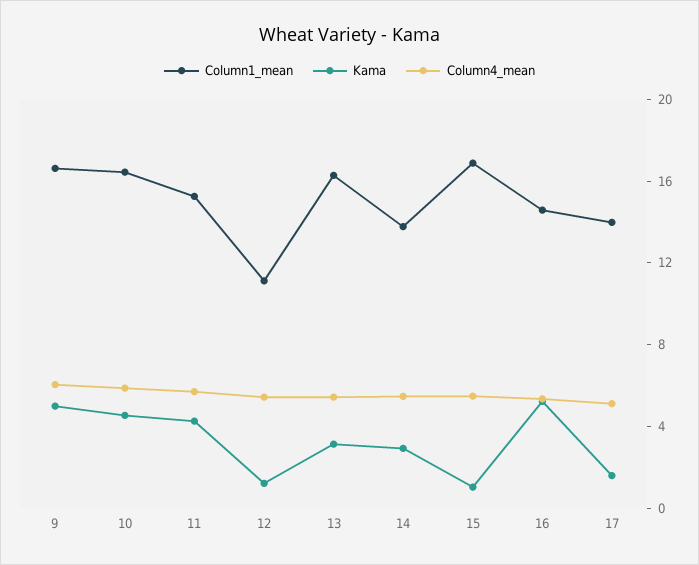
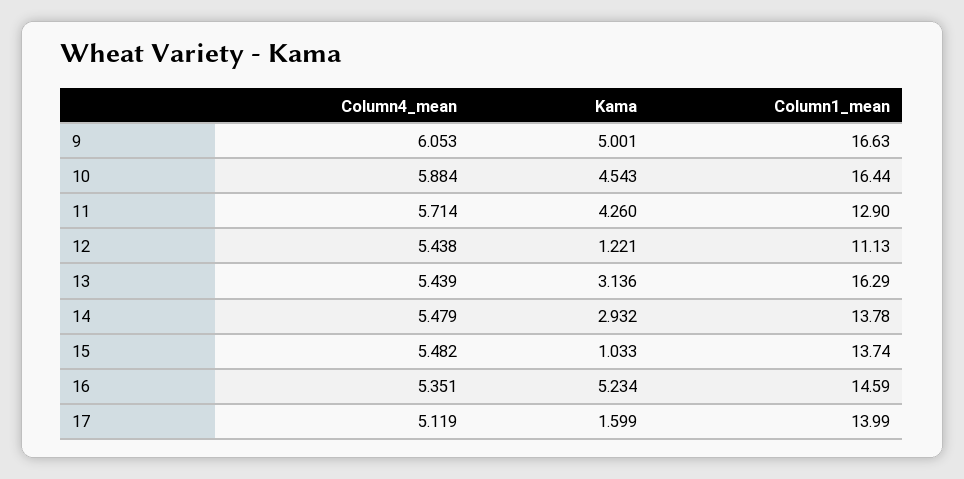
Column1_mean, 11: 15 -> 12.9
Column1_mean, 15: 17 -> 13.74

